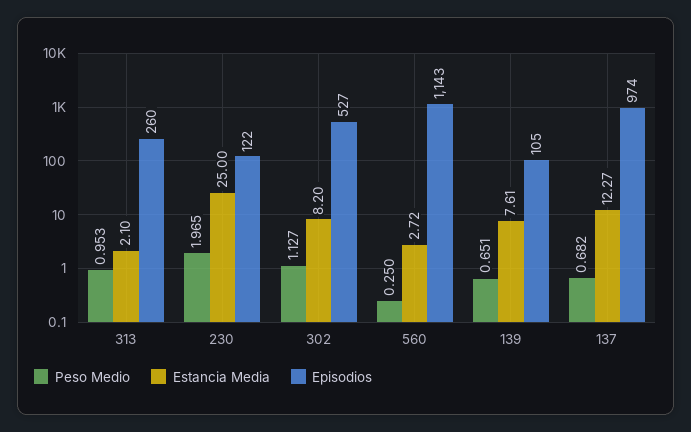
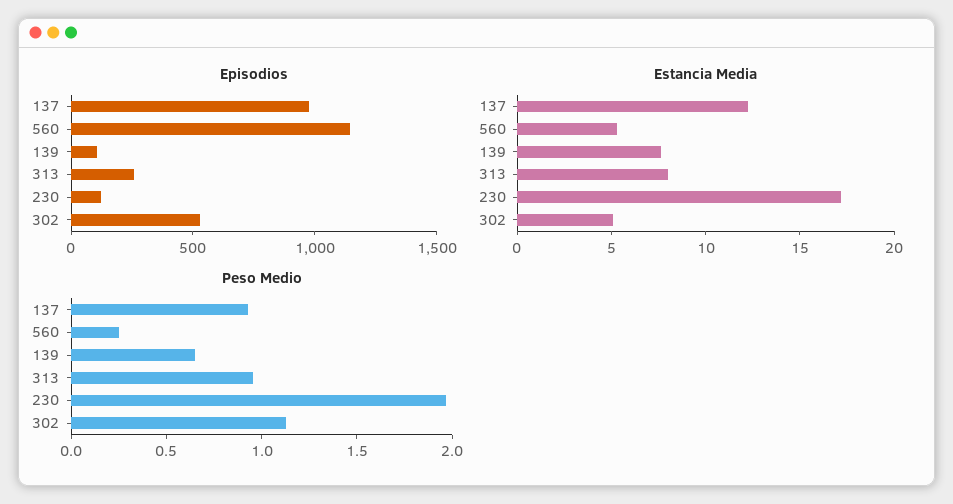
Estancia Media, 313: 2.1 -> 8
Estancia Media, 230: 25 -> 17
Estancia Media, 302: 8.2 -> 5
Estancia Media, 560: 2.72 -> 5
Peso Medio, 137: 0.682 -> 0.9

